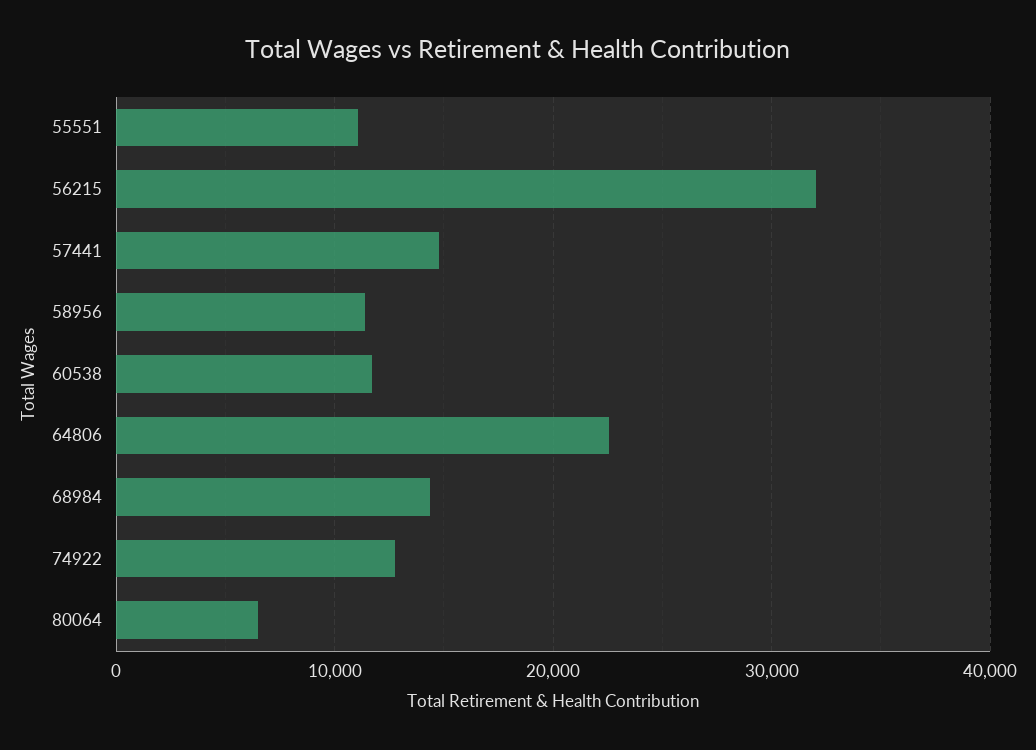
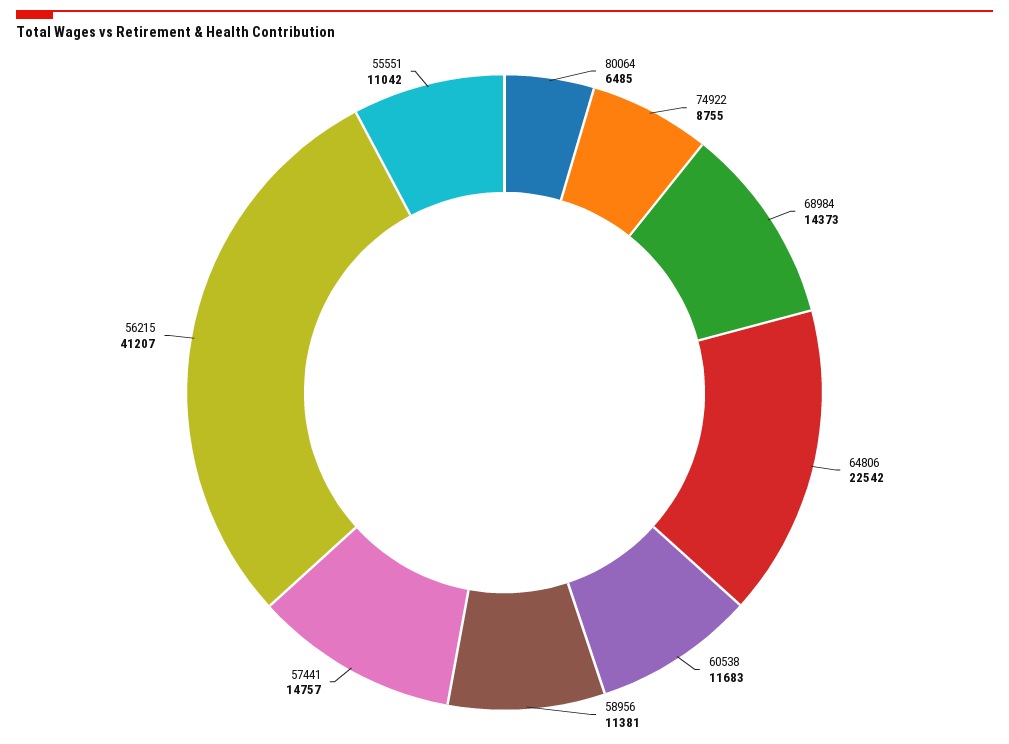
56215: 32000 -> 41207
74922: 13000 -> 8755

